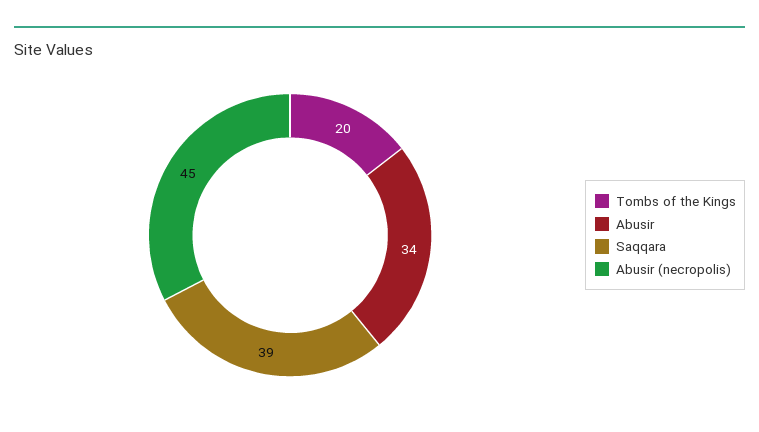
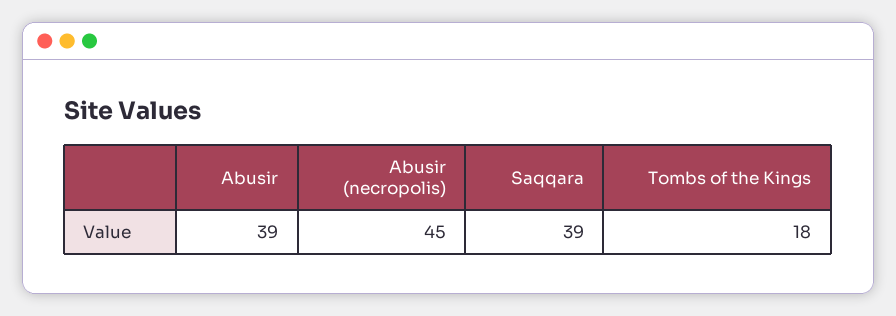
Tombs of the Kings: 20 -> 18
Abusir: 34 -> 39

